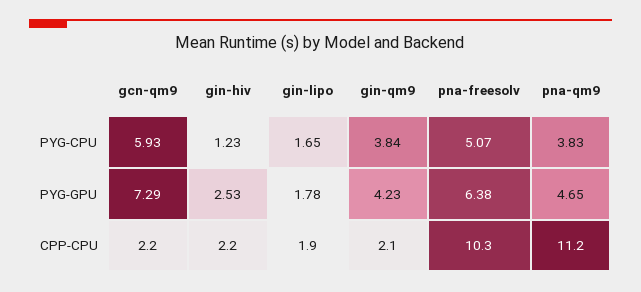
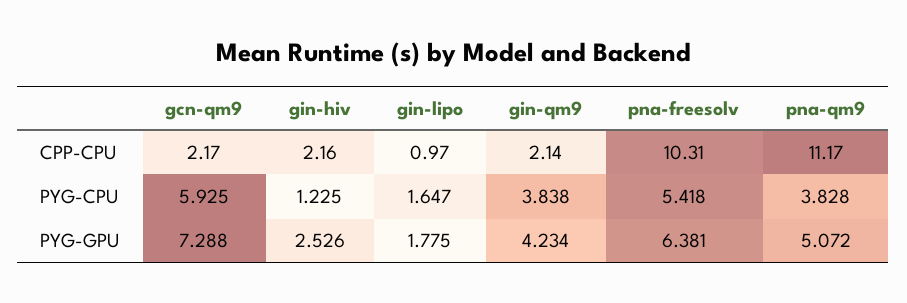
pna-freesolv, PYG-CPU: 5.07 -> 5.418
pna-qm9, PYG-GPU: 4.65 -> 5.072
gin-lipo, CPP-CPU: 1.9 -> 0.97

